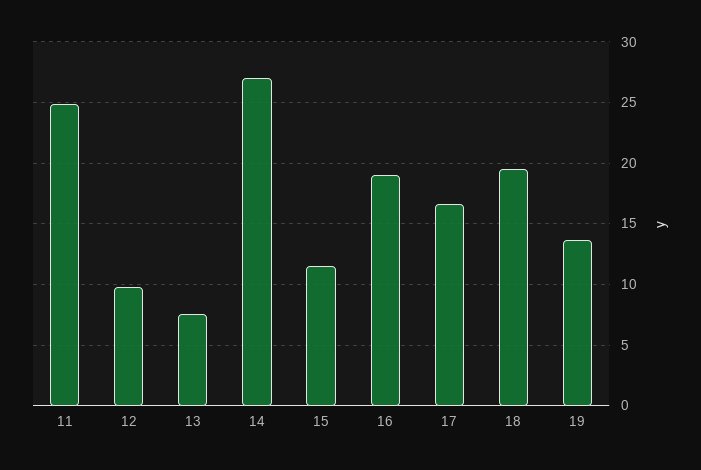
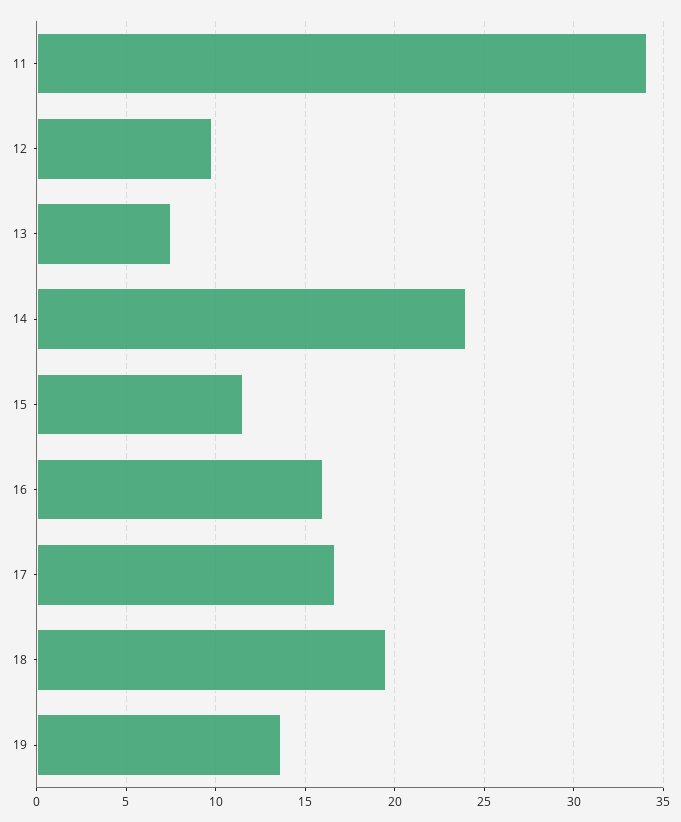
11: 25 -> 34
14: 27 -> 24
16: 19 -> 16

